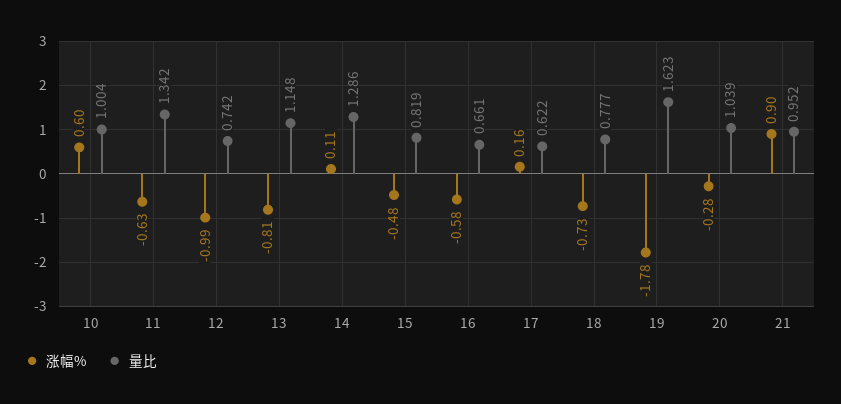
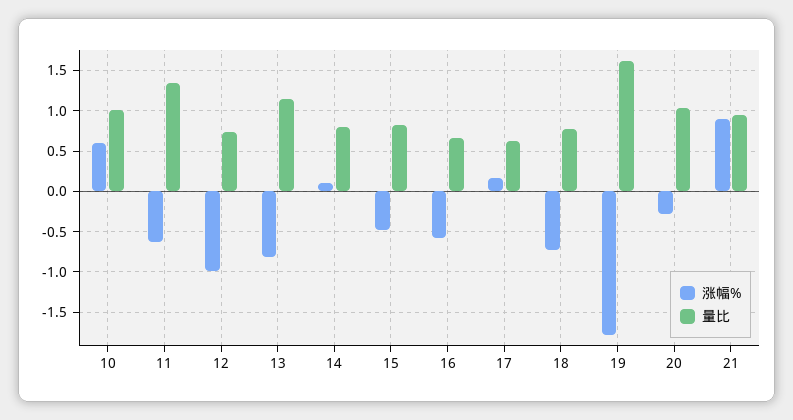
量比, 14: 1.286 -> 0.8

